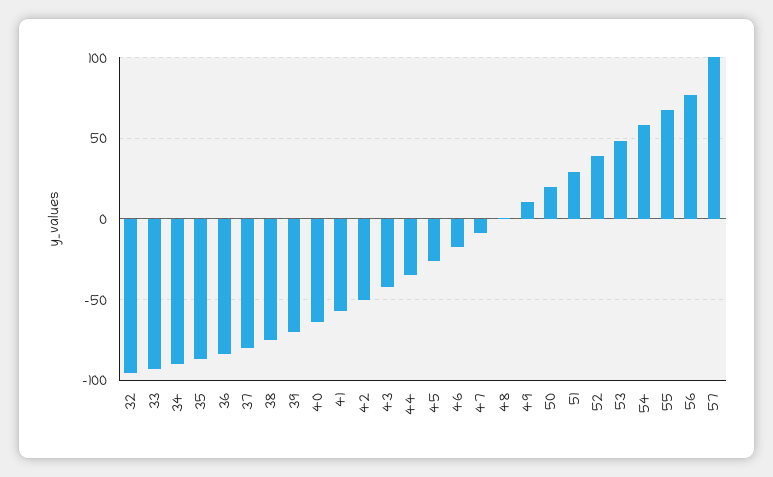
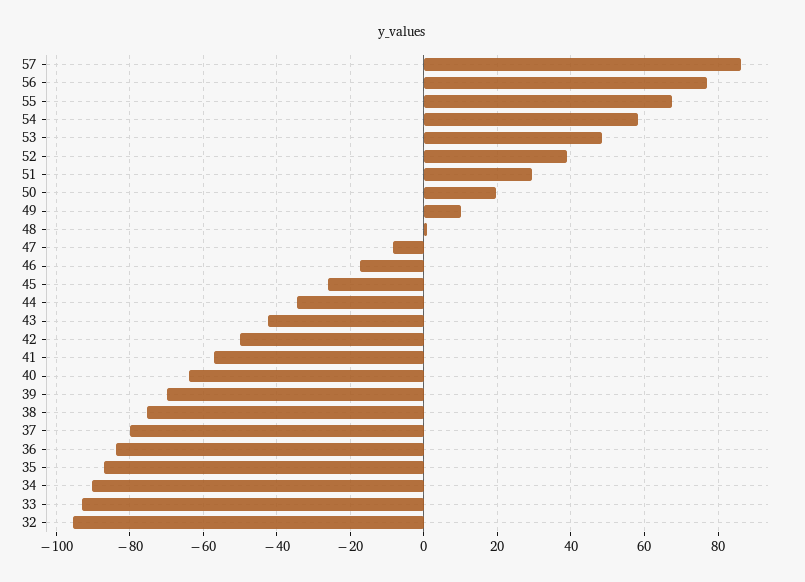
57: 100 -> 86

